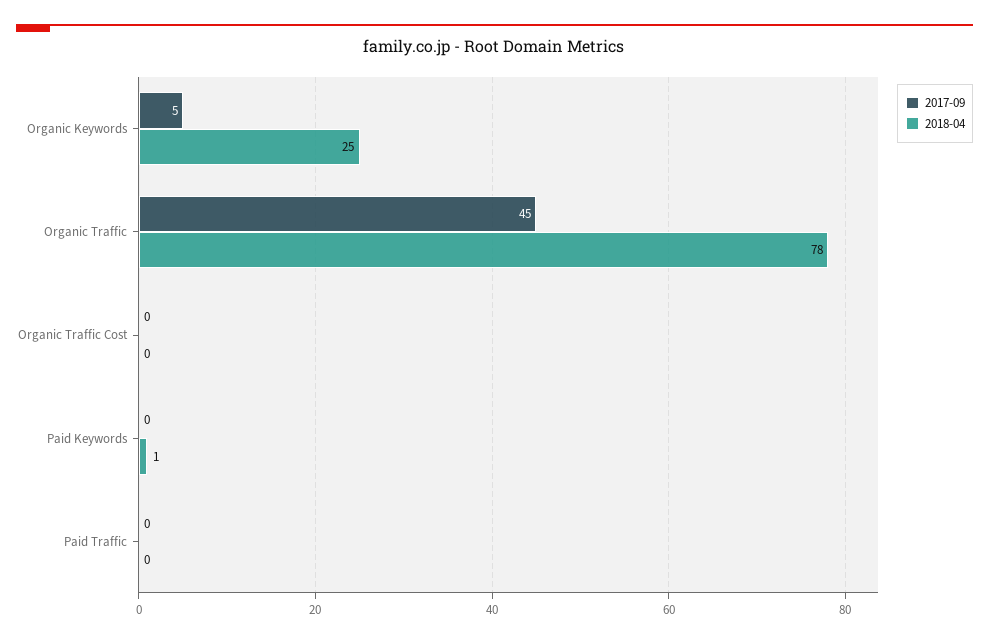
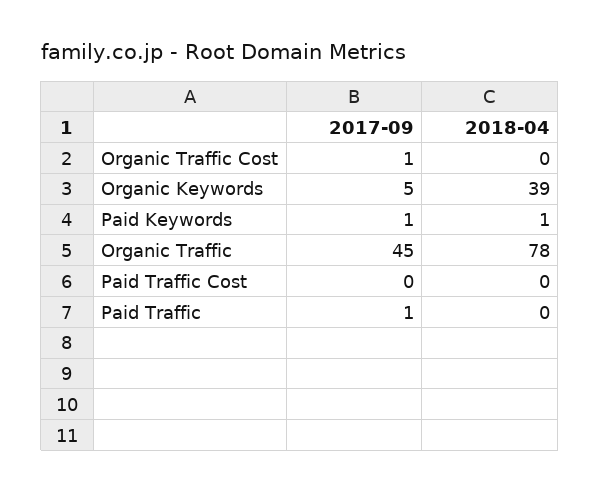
2018-04, Organic Keywords: 25 -> 39
2017-09, Organic Traffic Cost: 0 -> 1
2017-09, Paid Keywords: 0 -> 1
2017-09, Paid Traffic: 0 -> 1
2017-09, Paid Traffic Cost: none -> 0
2018-04, Paid Traffic Cost: none -> 0

